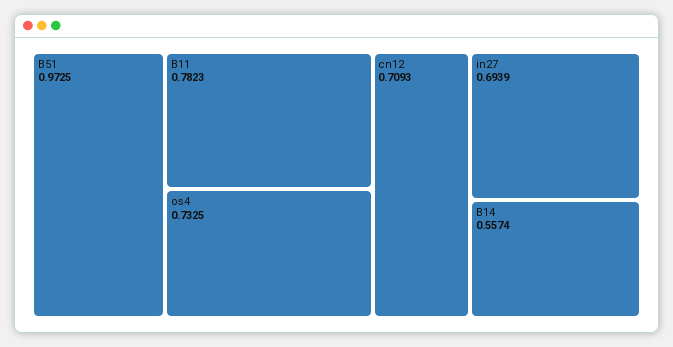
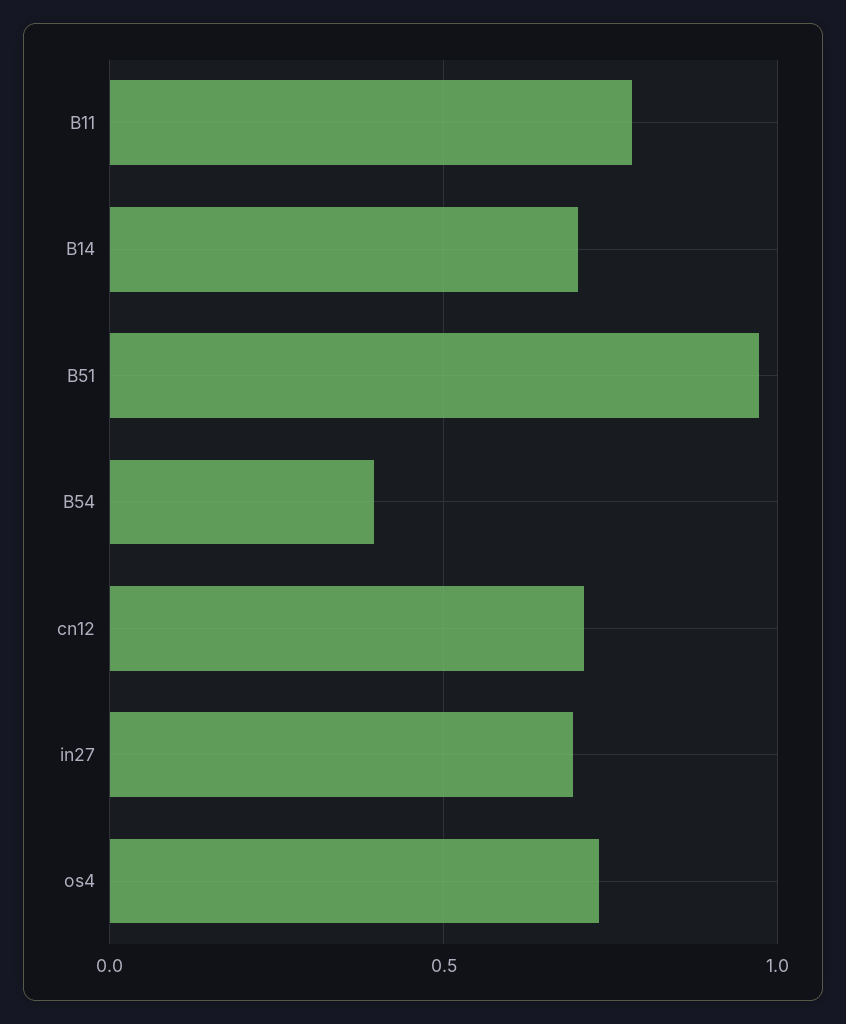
B14: 0.5574 -> 0.7
B54: none -> 0.4

